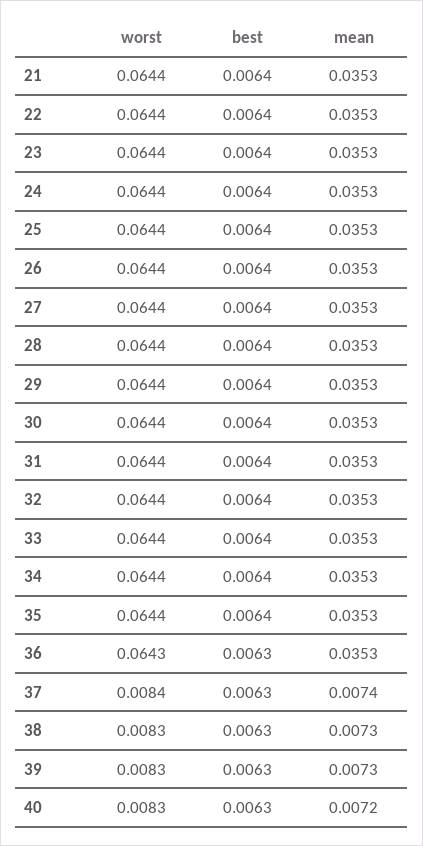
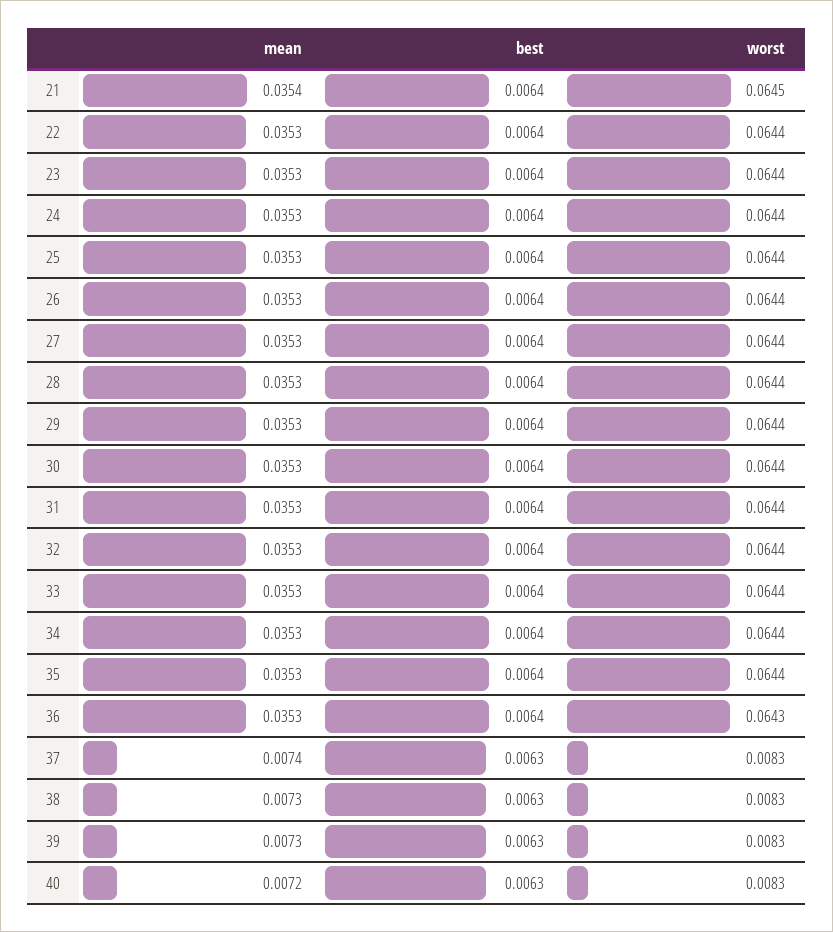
worst, 21: 0.0644 -> 0.0645
mean, 21: 0.0353 -> 0.0354
best, 36: 0.0063 -> 0.0064
worst, 37: 0.0084 -> 0.0083

